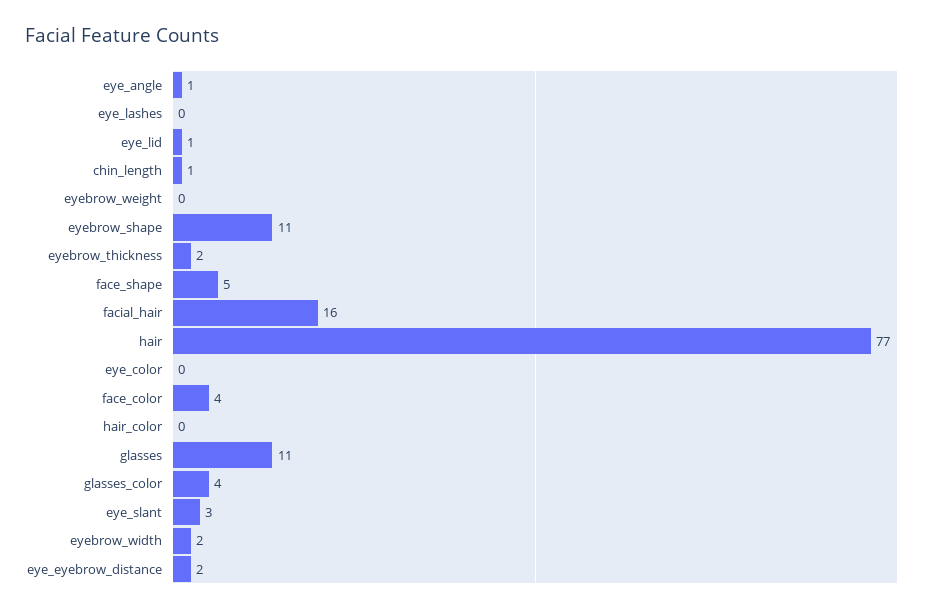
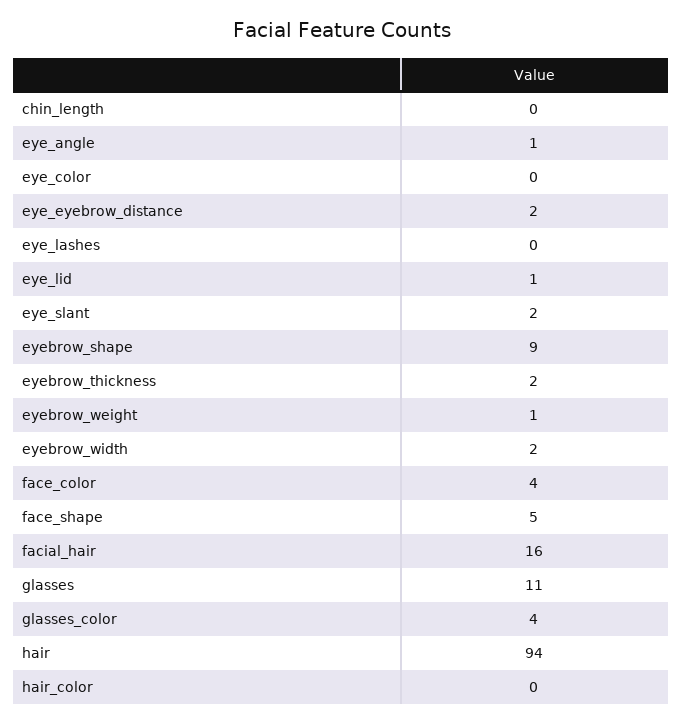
chin_length: 1 -> 0
eyebrow_weight: 0 -> 1
eyebrow_shape: 11 -> 9
hair: 77 -> 94
eye_slant: 3 -> 2

